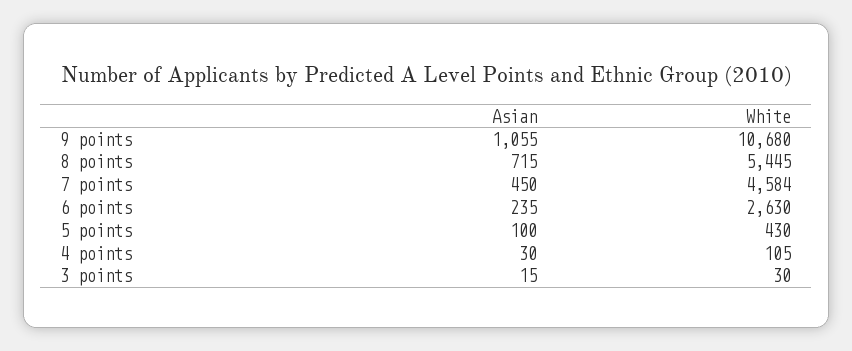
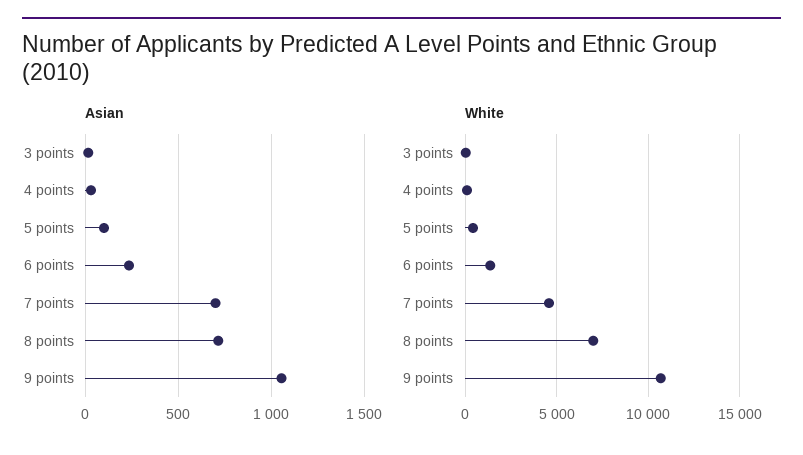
White, 8 points: 5445 -> 7000
Asian, 7 points: 450 -> 700
White, 6 points: 2630 -> 1500

